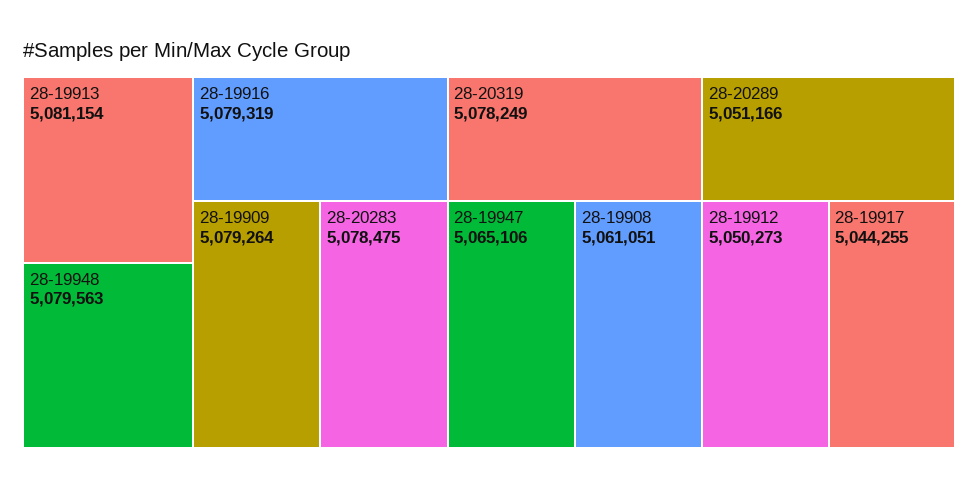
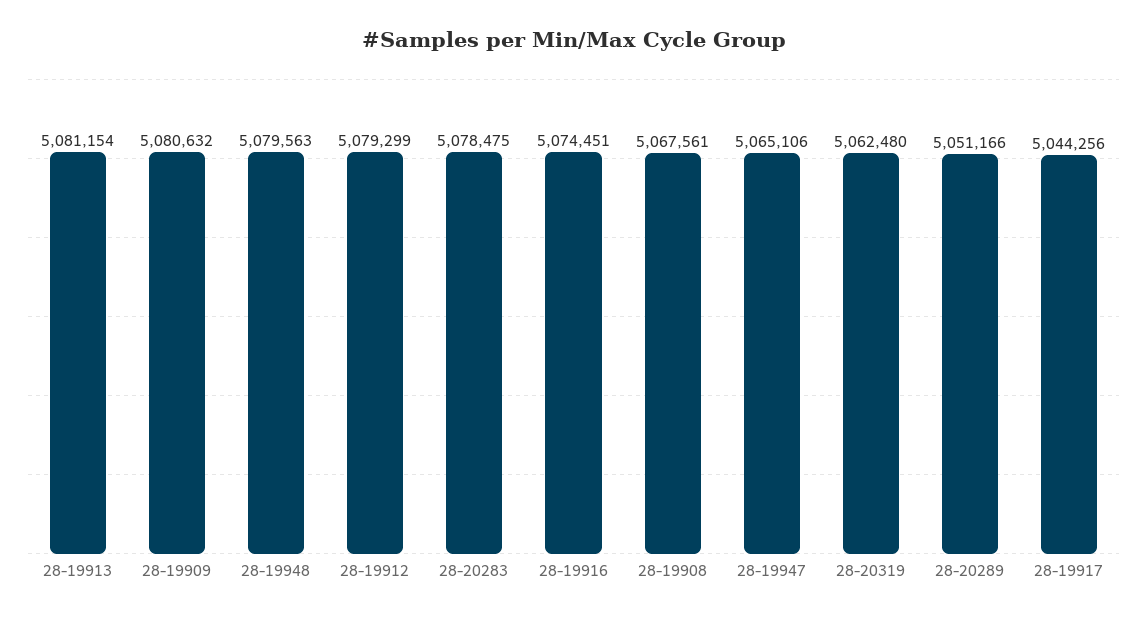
28-19916: 5079319 -> 5074451
28-19909: 5079264 -> 5080632
28-20319: 5078249 -> 5062480
28-19908: 5061051 -> 5067561
28-19912: 5050273 -> 5079299
28-19917: 5044255 -> 5044256

